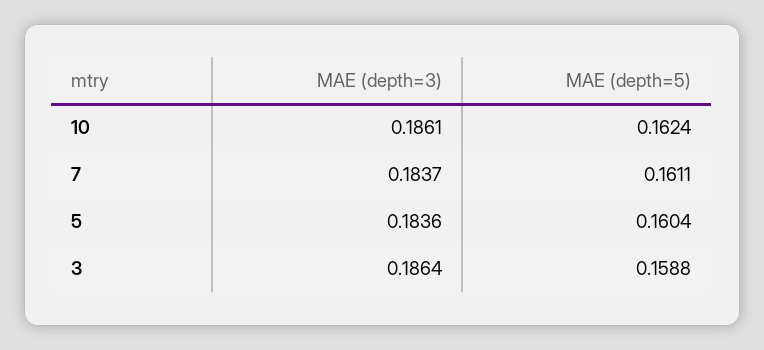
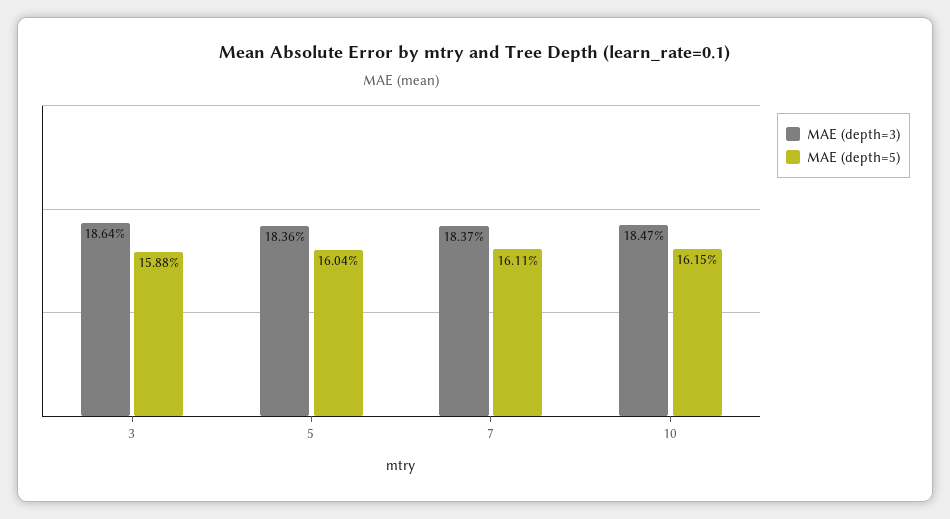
MAE (depth=3), 10: 0.1861 -> 0.1847
MAE (depth=5), 10: 0.1624 -> 0.1615

